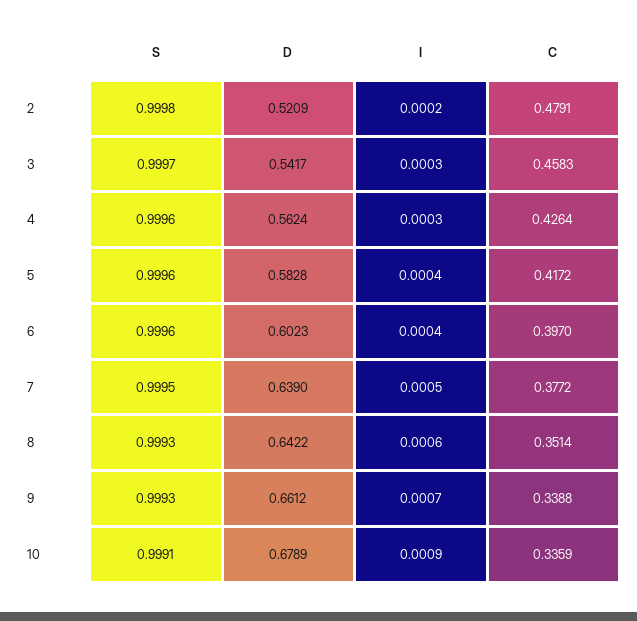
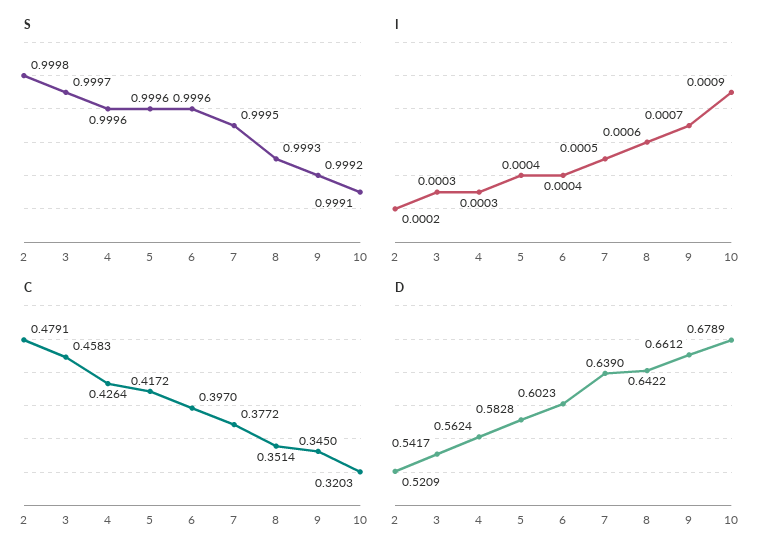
S, 9: 0.9993 -> 0.9992
C, 9: 0.3388 -> 0.345
C, 10: 0.3359 -> 0.3203

